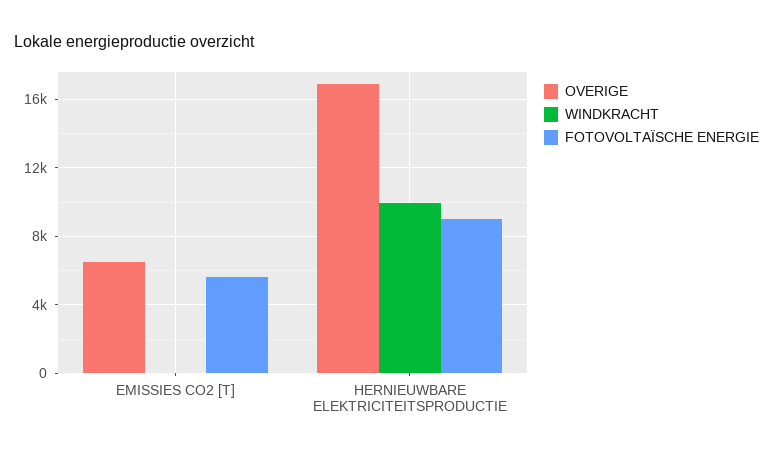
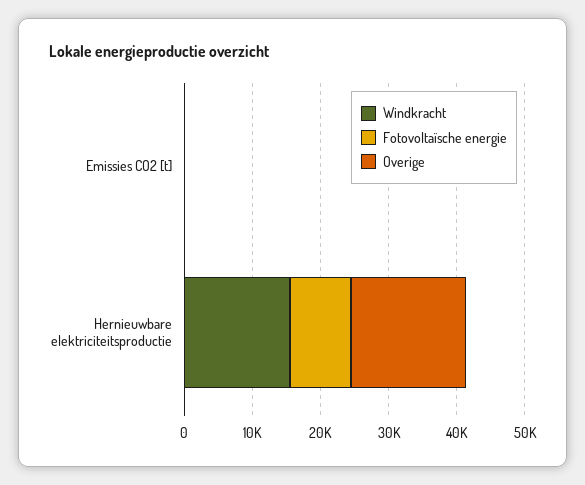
OVERIGE, EMISSIES CO2 [T]: 6500 -> 0
FOTOVOLTAÏSCHE ENERGIE, EMISSIES CO2 [T]: 5500 -> 0
WINDKRACHT, HERNIEUWBARE ELEKTRICITEITSPRODUCTIE: 10000 -> 16000

